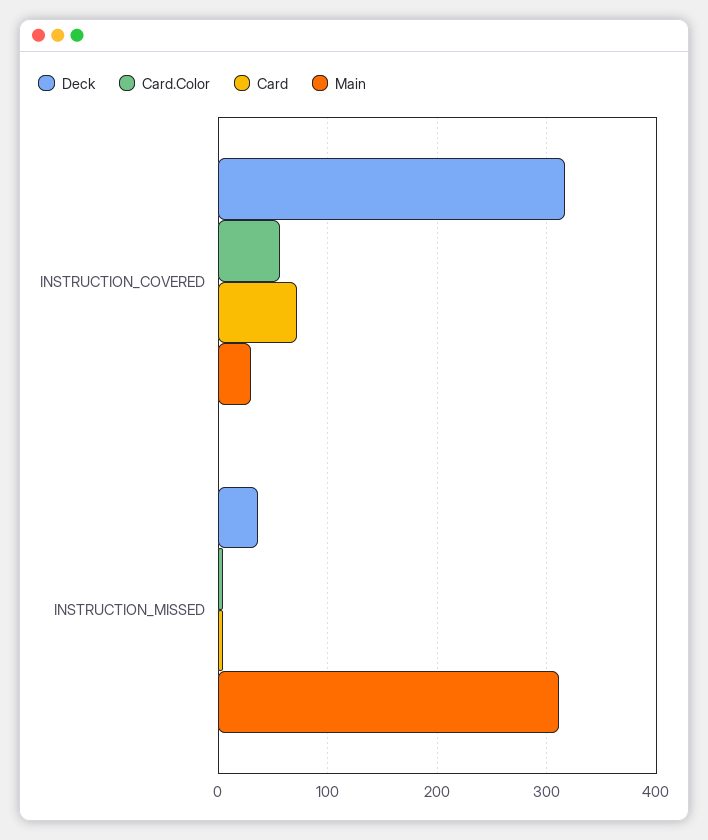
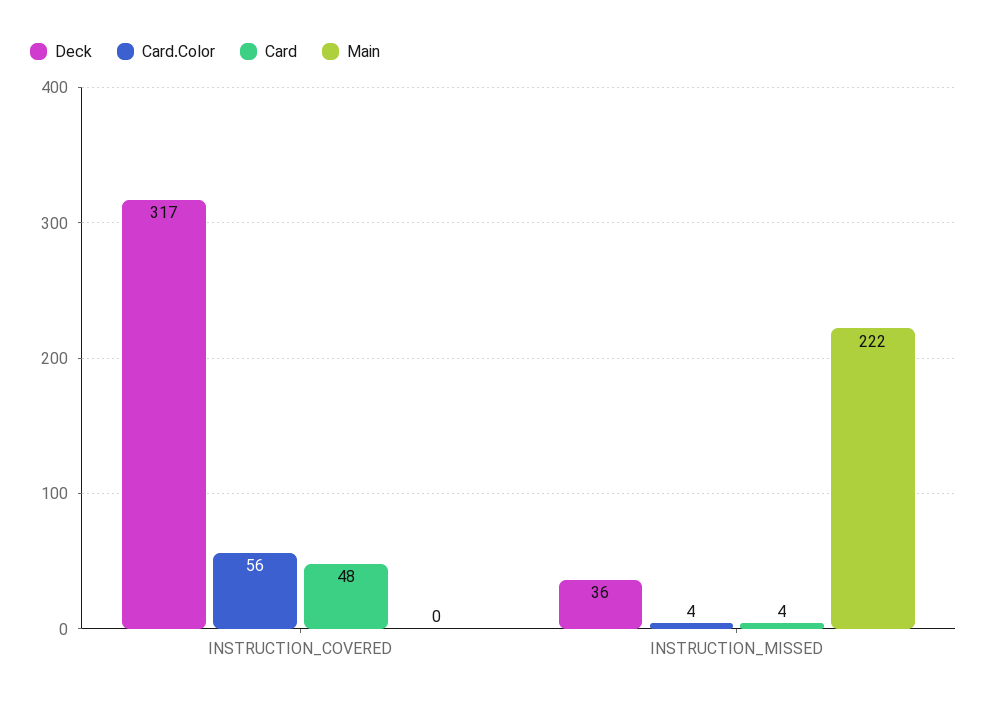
Card, INSTRUCTION_COVERED: 70 -> 48
Main, INSTRUCTION_COVERED: 30 -> 0
Main, INSTRUCTION_MISSED: 310 -> 222

